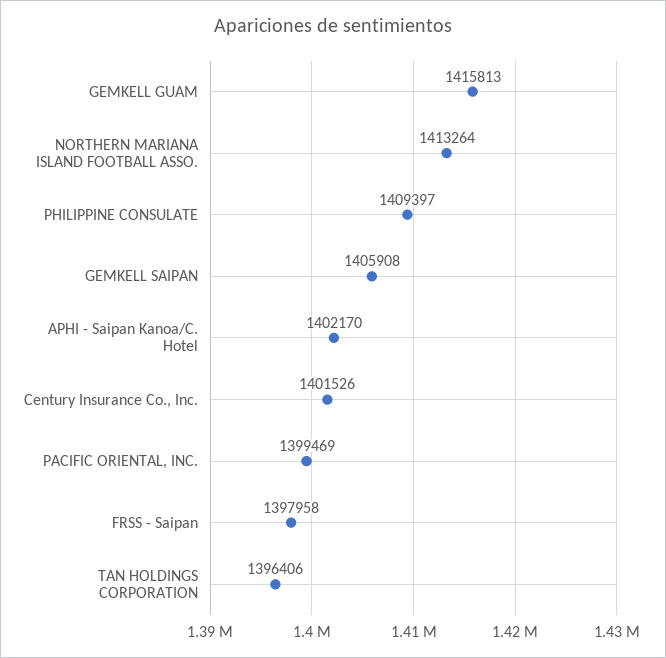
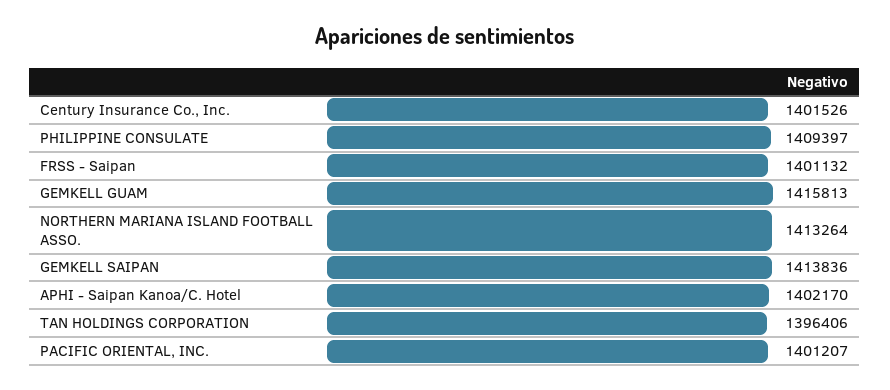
GEMKELL SAIPAN: 1405908 -> 1413836
PACIFIC ORIENTAL, INC.: 1399469 -> 1401207
FRSS - Saipan: 1397958 -> 1401132

